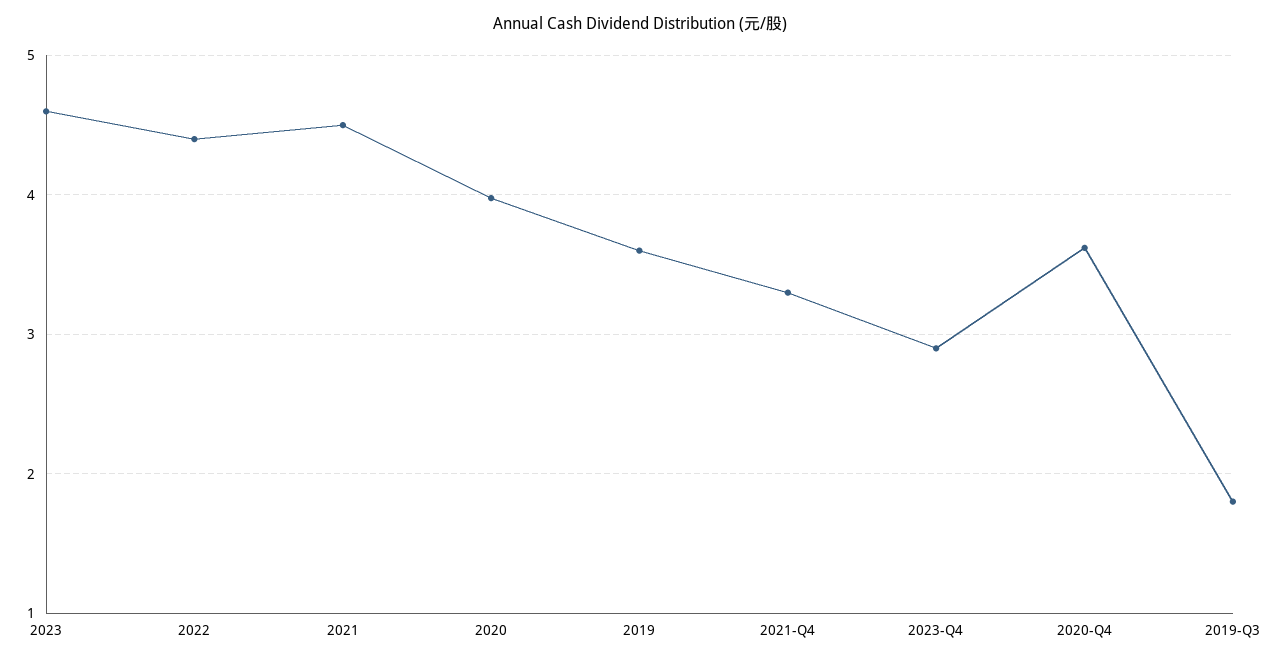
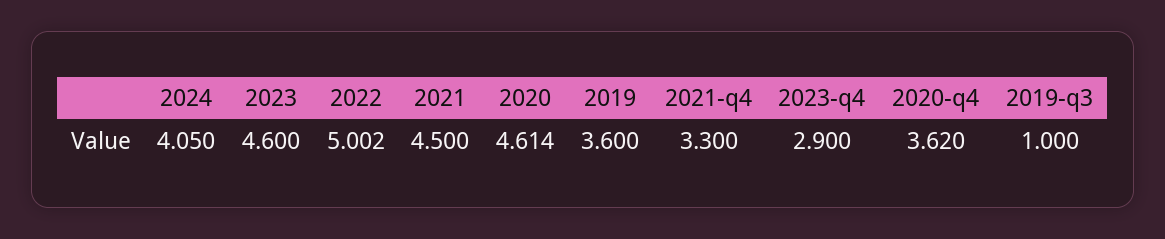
2022: 4.4 -> 5.002
2020: 4 -> 4.614
2019-Q3: 1.8 -> 1
2024: none -> 4.05

